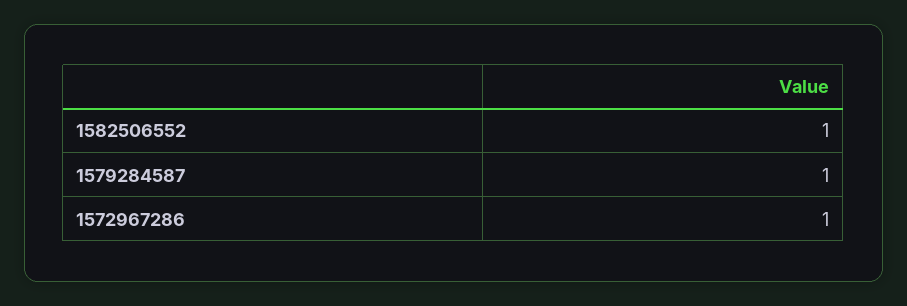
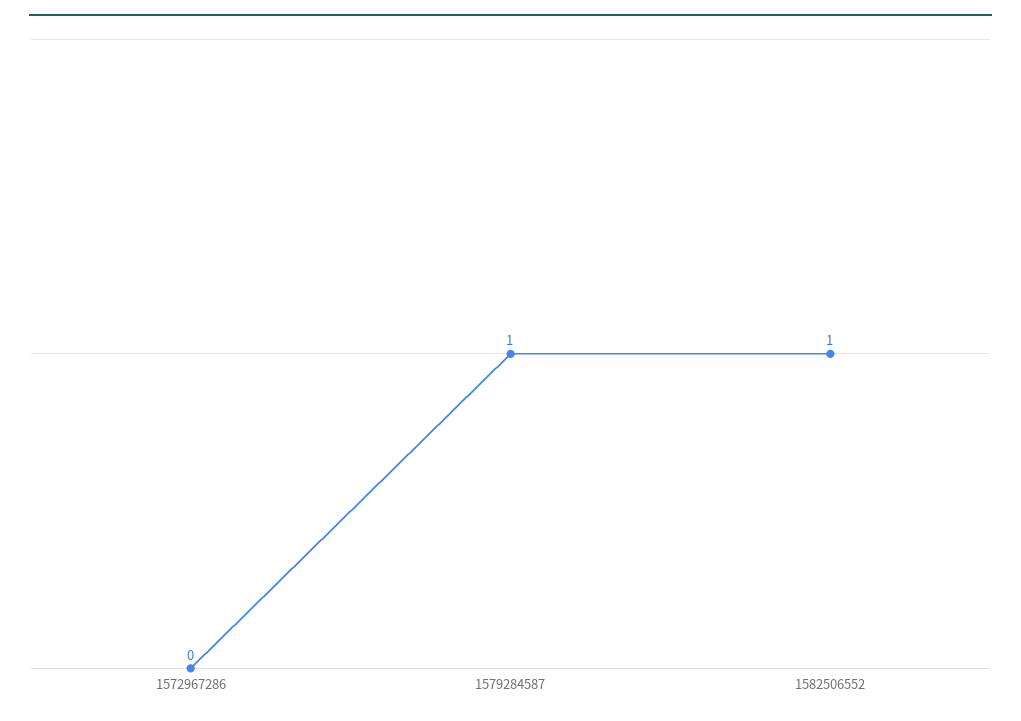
1572967286: 1 -> 0

